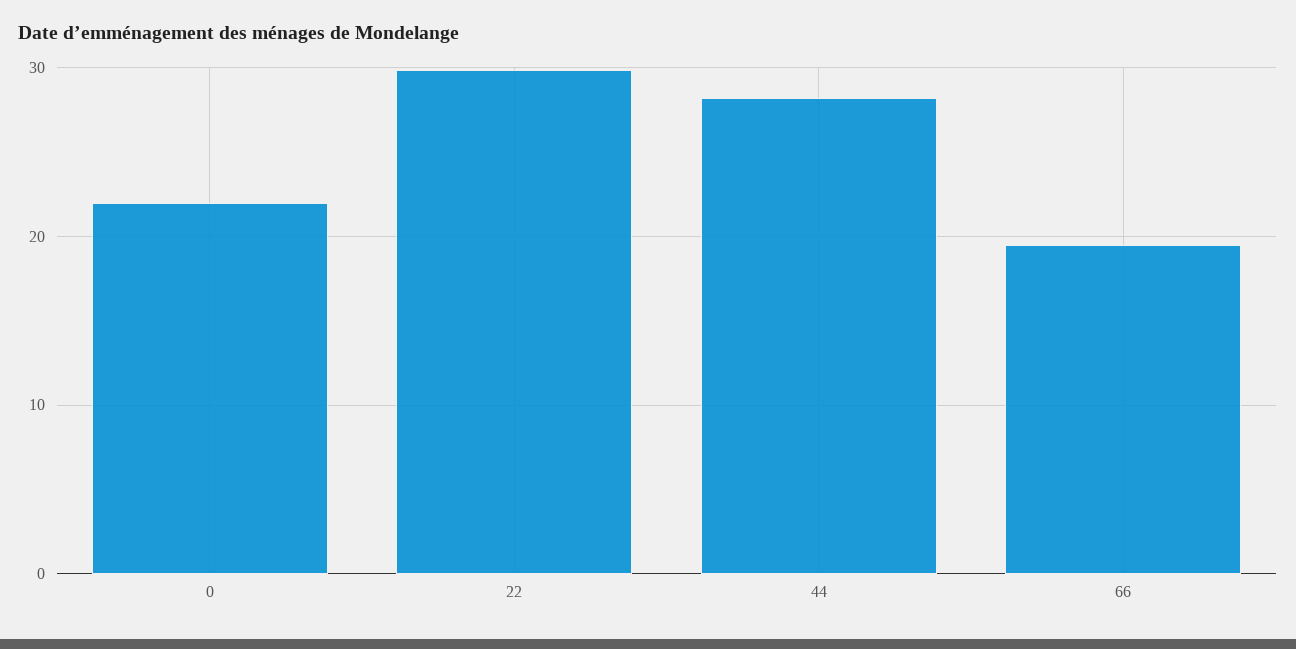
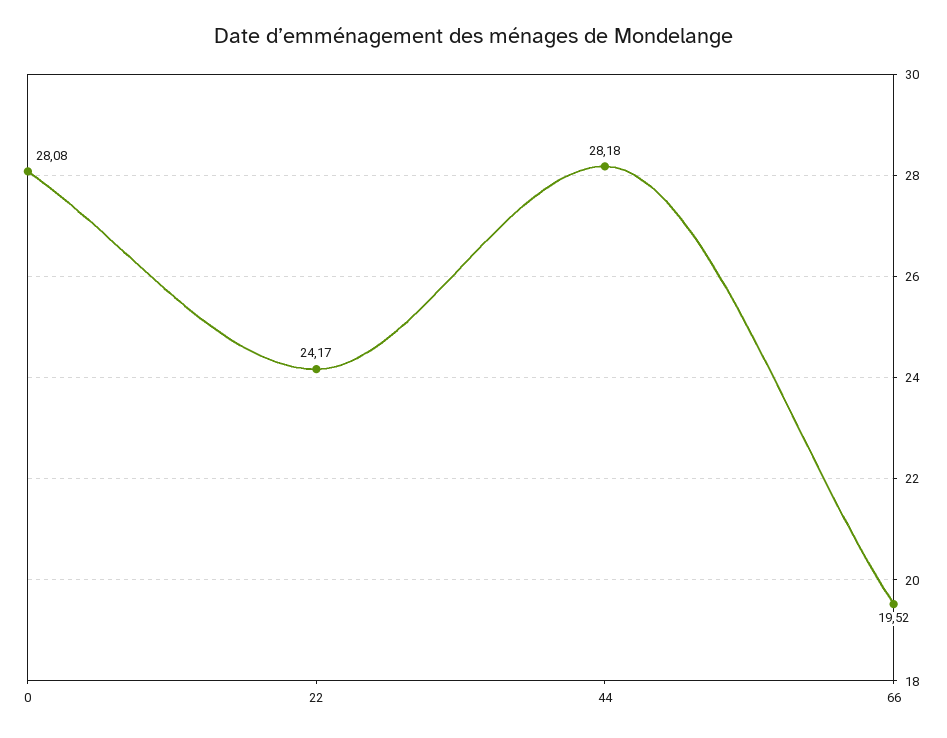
0: 22 -> 28.08
22: 30 -> 24.17

